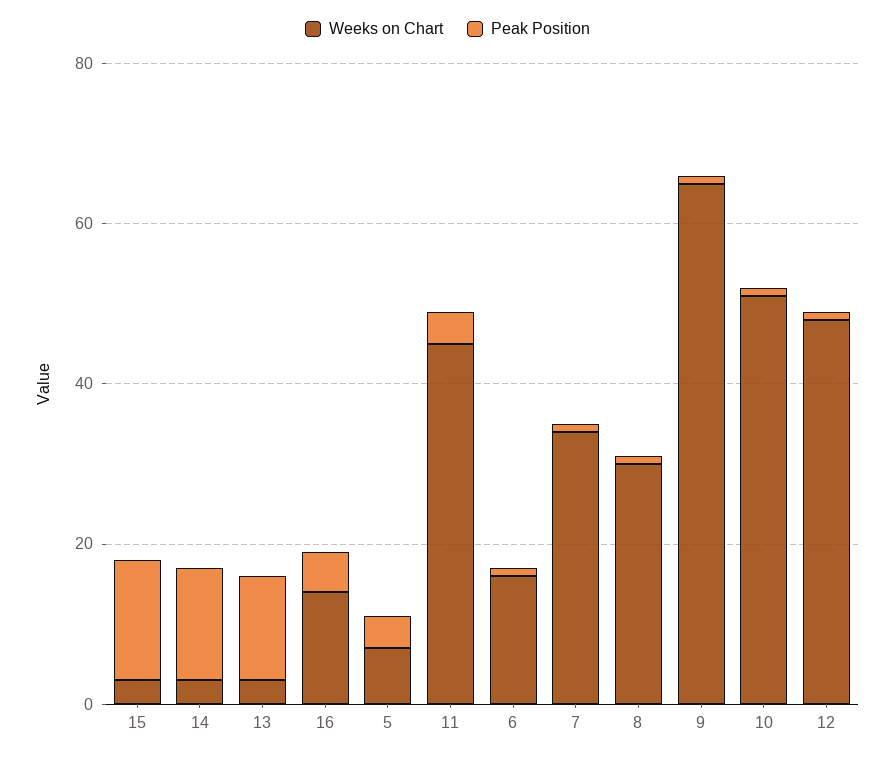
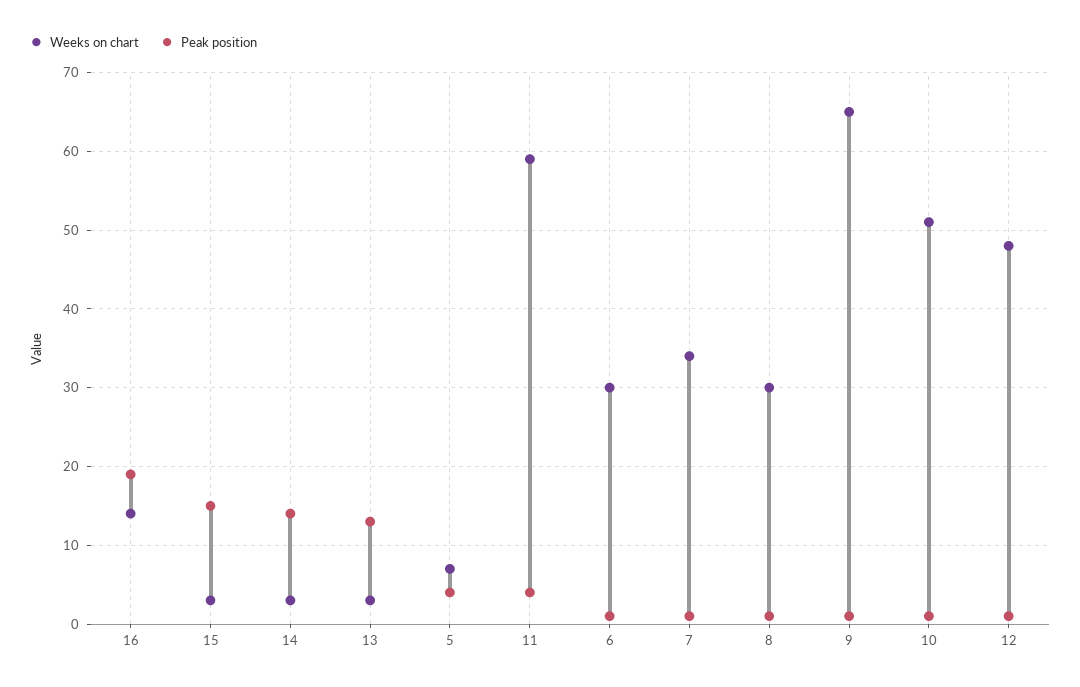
Peak Position, 16: 5 -> 19
Weeks on Chart, 11: 45 -> 59
Weeks on Chart, 6: 15 -> 30

